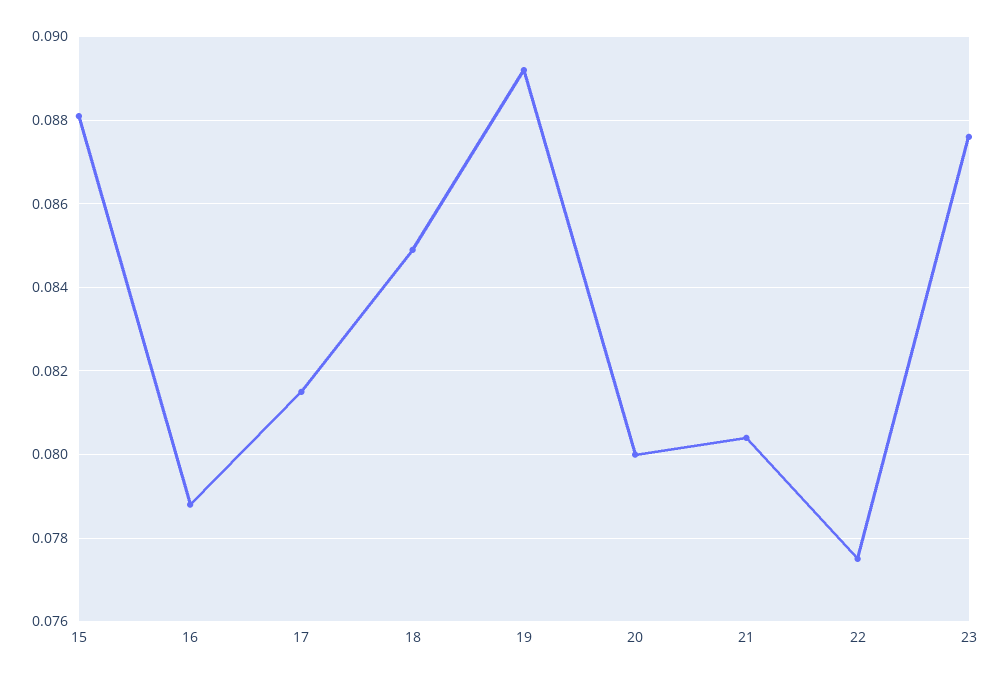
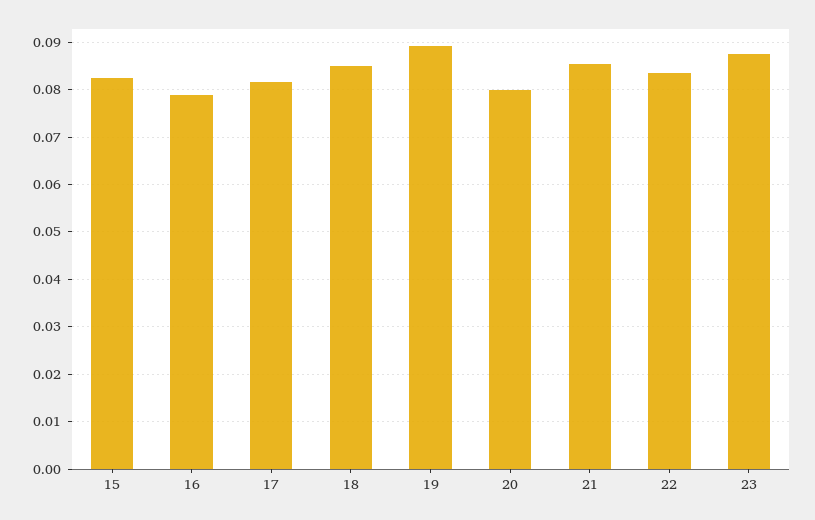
15: 0.088 -> 0.082
21: 0.0805 -> 0.086
22: 0.0775 -> 0.084

